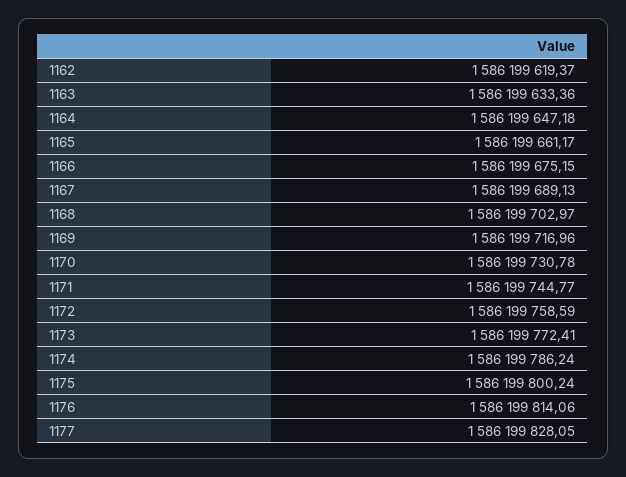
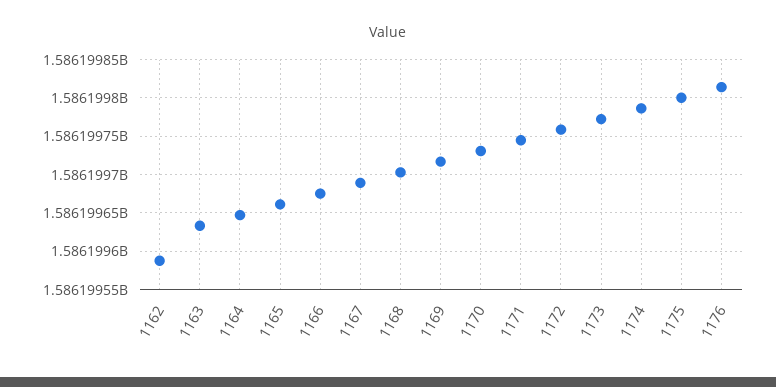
1162: 1586199619.37 -> 1586199590
1177: 1586199828.05 -> none

